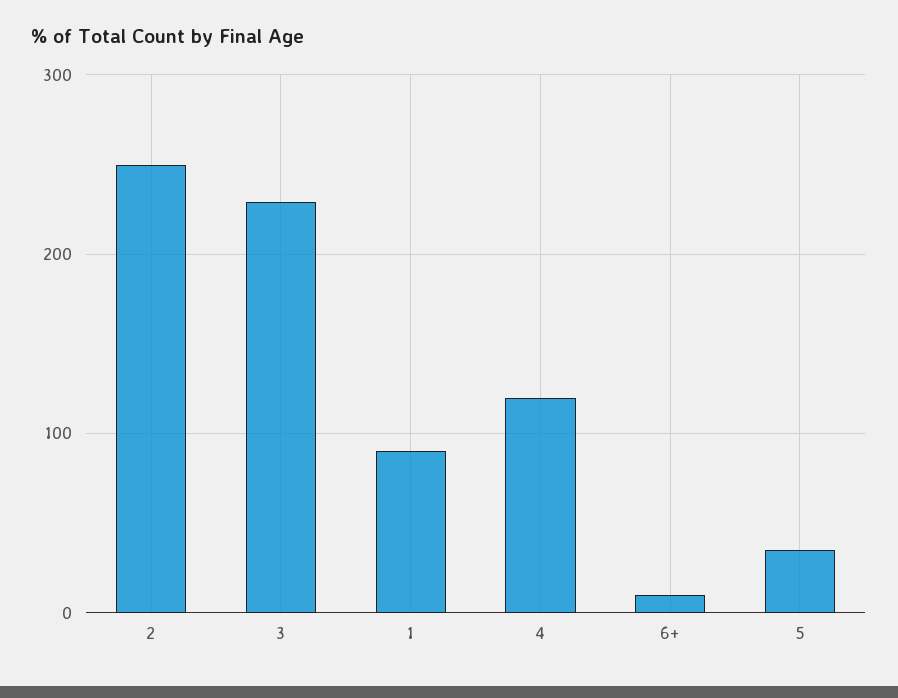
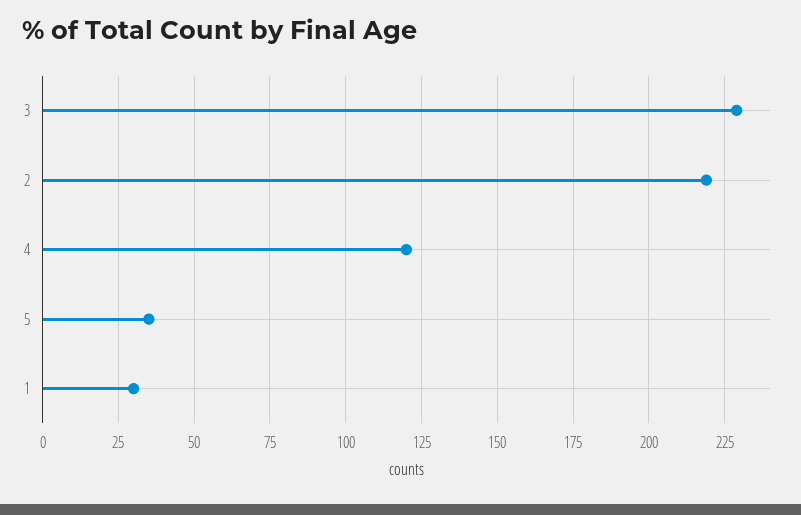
2: 250 -> 220
1: 90 -> 30
6+: 10 -> none

